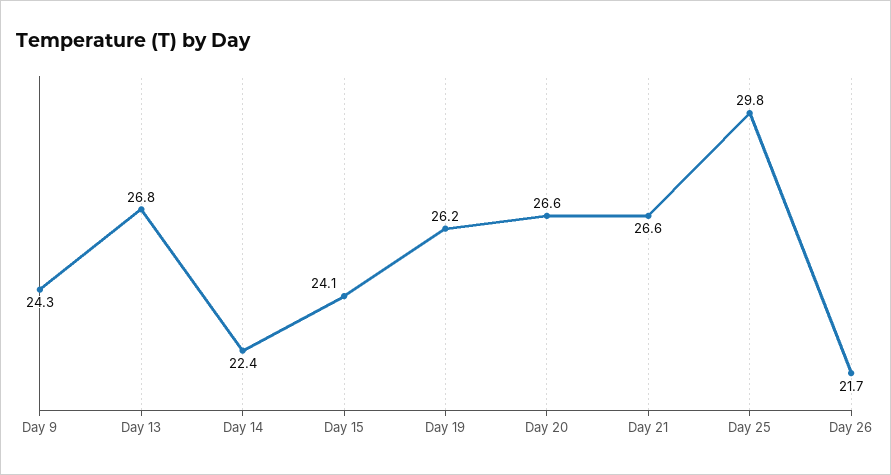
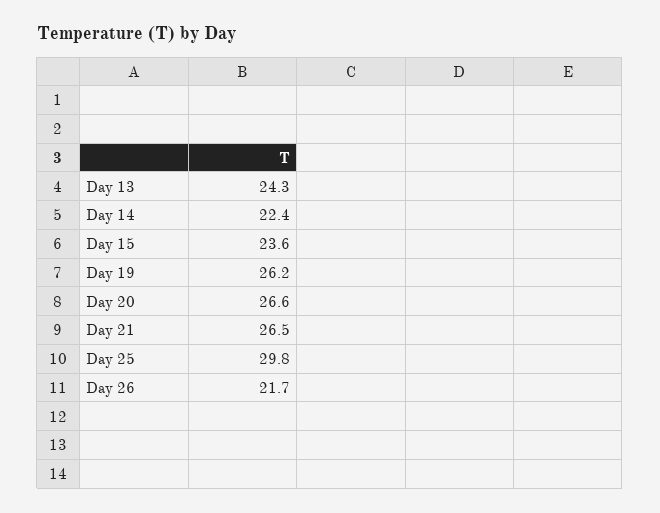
Day 9: 24.3 -> none
Day 13: 26.8 -> 24.3
Day 15: 24.1 -> 23.6
Day 21: 26.6 -> 26.5

